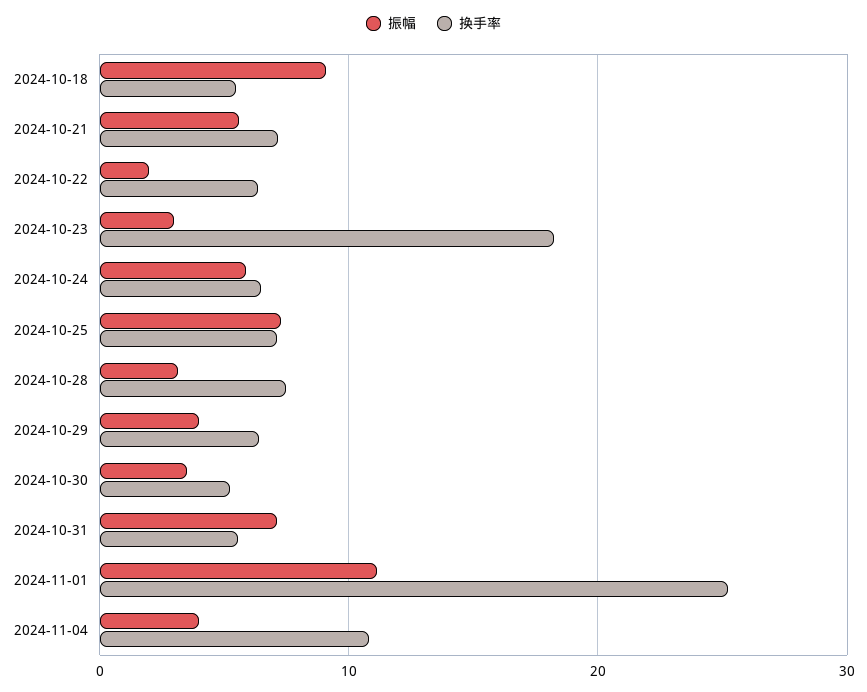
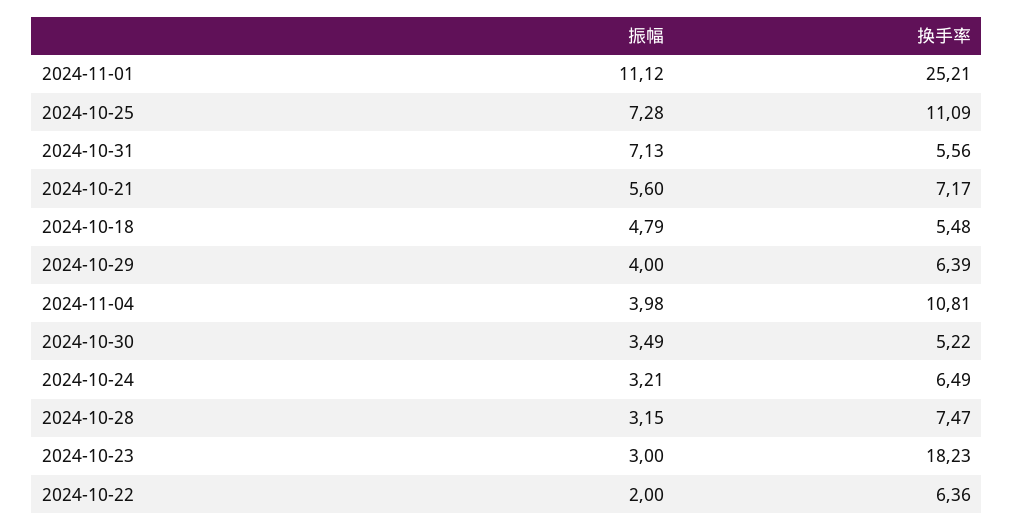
振幅, 2024-10-18: 9 -> 4.79
振幅, 2024-10-24: 6 -> 3.21
换手率, 2024-10-25: 7 -> 11.09

